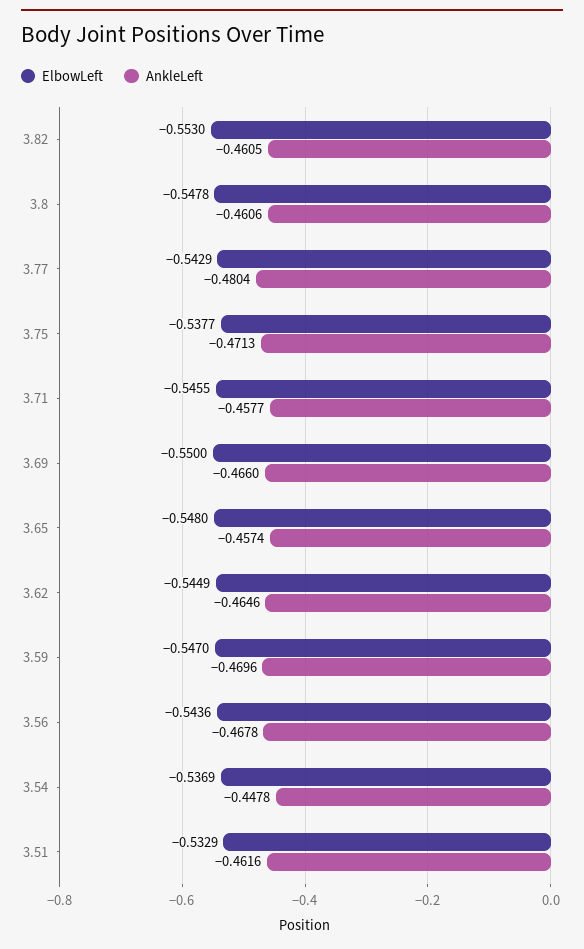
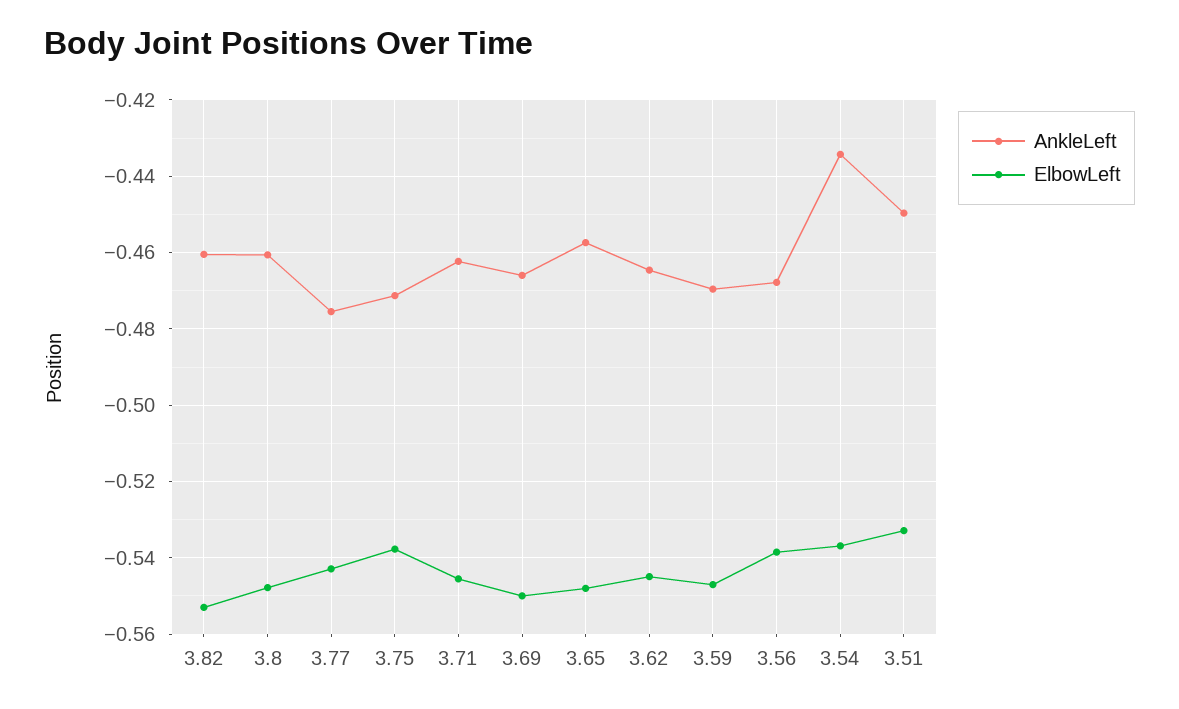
AnkleLeft, 3.77: -0.4804 -> -0.476
AnkleLeft, 3.71: -0.4577 -> -0.462
ElbowLeft, 3.56: -0.5436 -> -0.538
AnkleLeft, 3.54: -0.4478 -> -0.434
AnkleLeft, 3.51: -0.4616 -> -0.45

